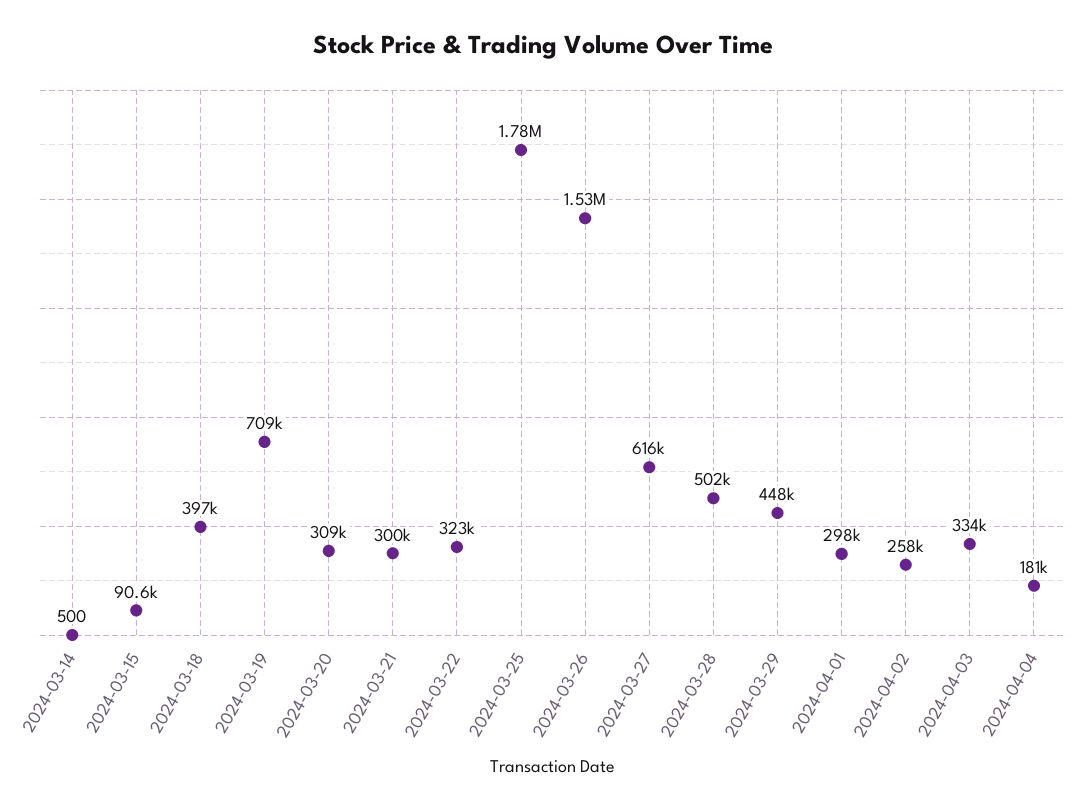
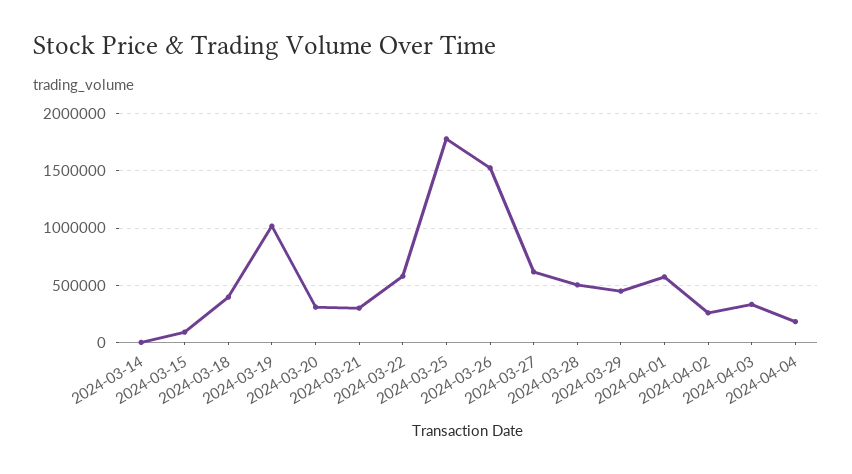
2024-03-19: 709000 -> 1000000
2024-03-22: 323000 -> 600000
2024-04-01: 298000 -> 600000

